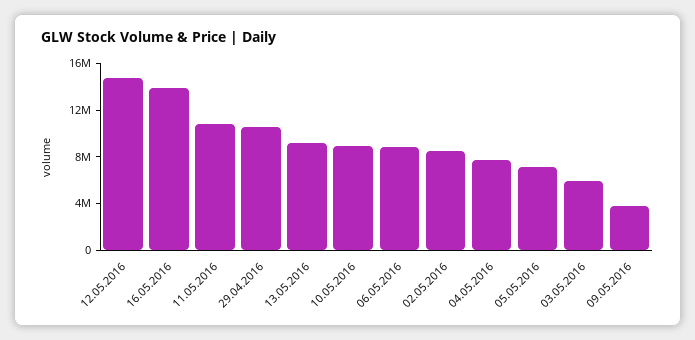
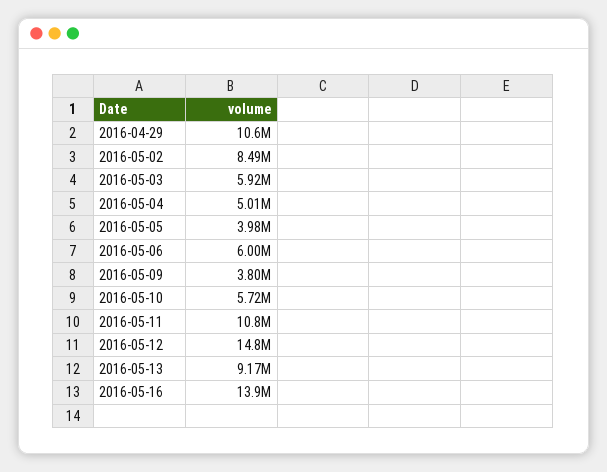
10.05.2016: 9000000 -> 5720000
06.05.2016: 9000000 -> 6000000
04.05.2016: 8000000 -> 5010000
05.05.2016: 7000000 -> 3980000

